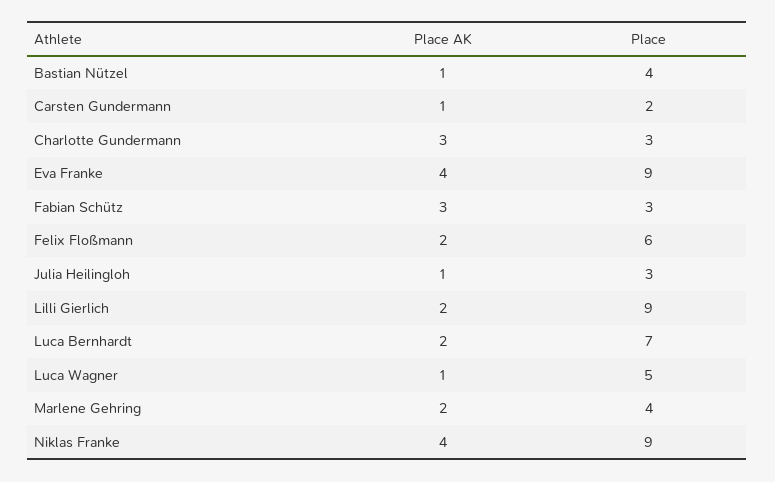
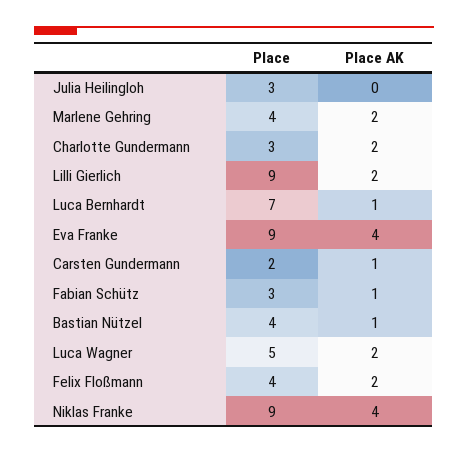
Place AK, Charlotte Gundermann: 3 -> 2
Place AK, Fabian Schütz: 3 -> 1
Place, Felix Floßmann: 6 -> 4
Place AK, Julia Heilingloh: 1 -> 0
Place AK, Luca Bernhardt: 2 -> 1
Place AK, Luca Wagner: 1 -> 2

